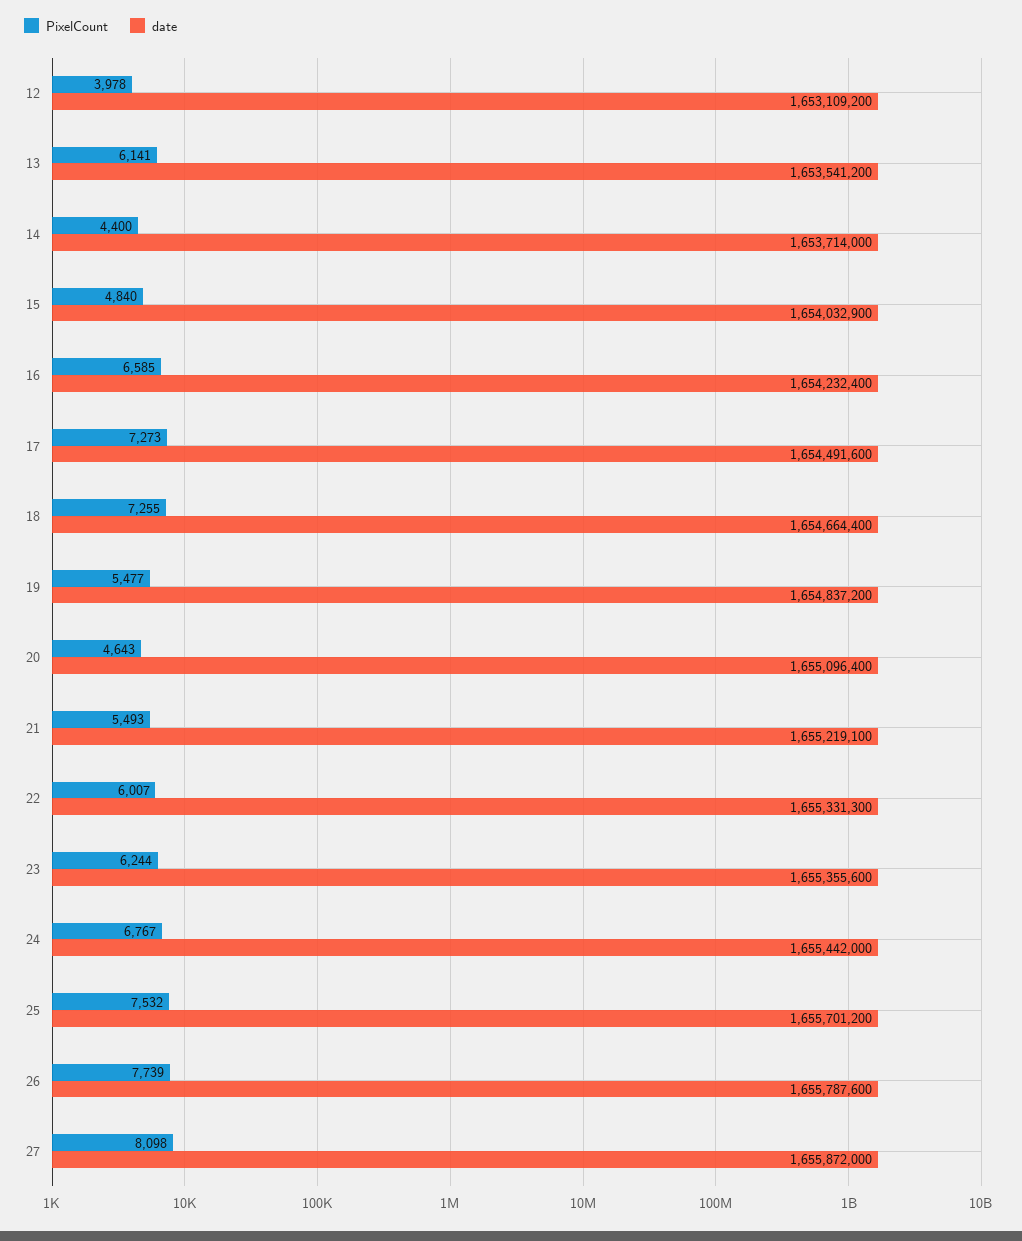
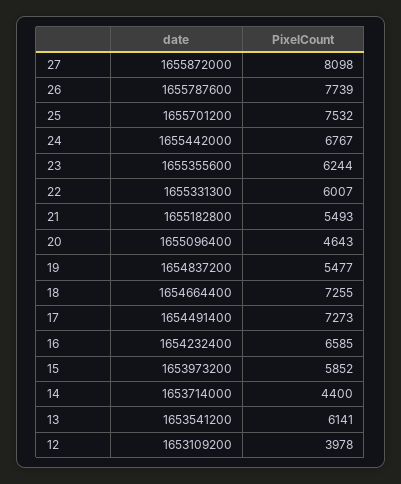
PixelCount, 15: 4840 -> 5852
date, 15: 1654032900 -> 1653973200
date, 17: 1654491600 -> 1654491400
date, 21: 1655219100 -> 1655182800

